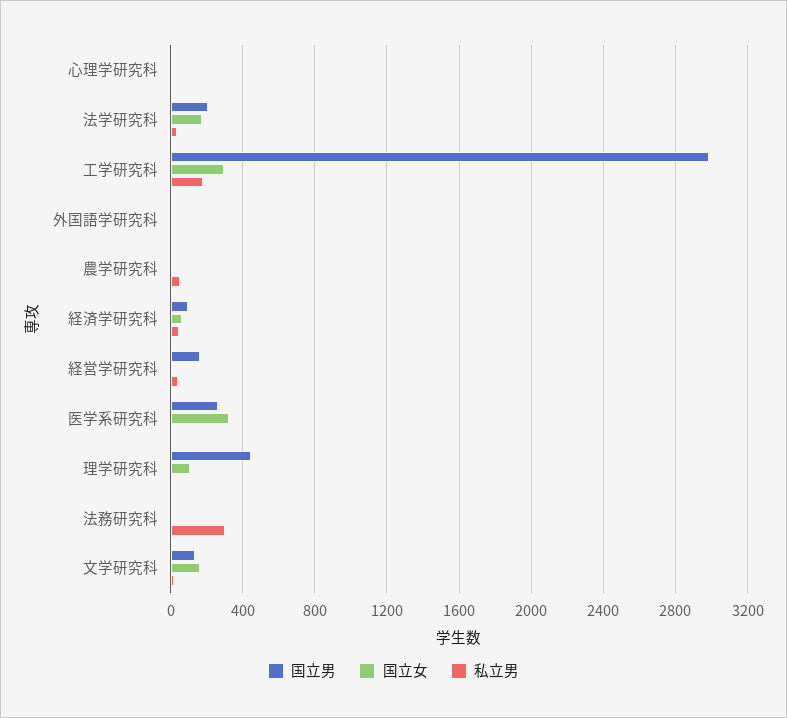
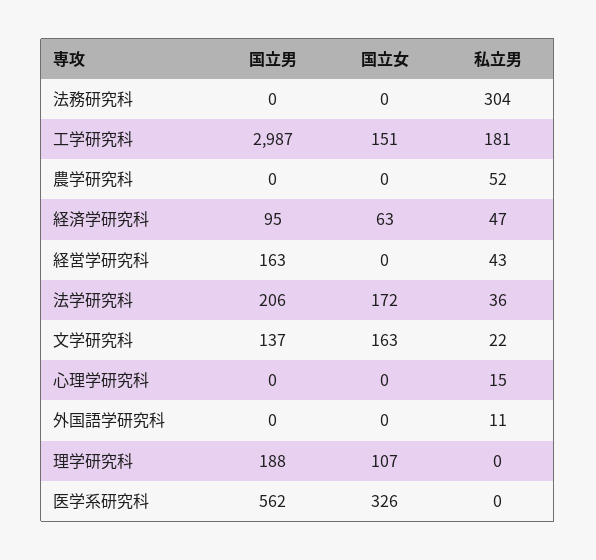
国立女, 工学研究科: 300 -> 151
国立男, 医学系研究科: 250 -> 562
国立男, 理学研究科: 450 -> 188

